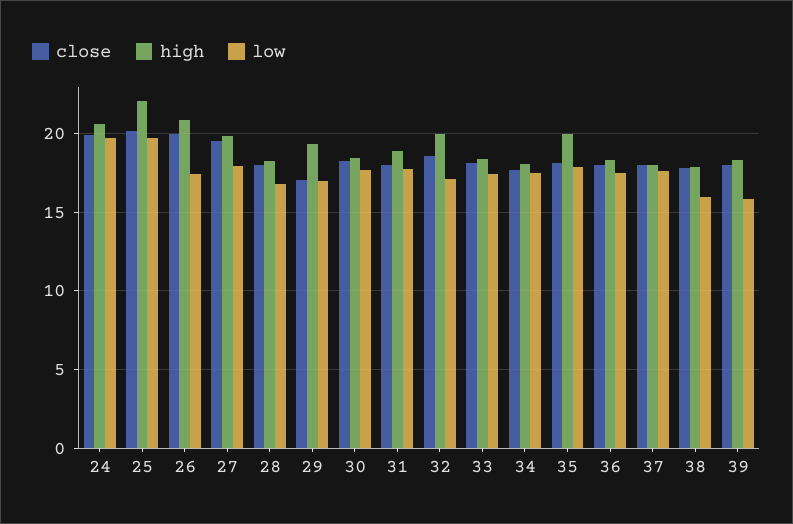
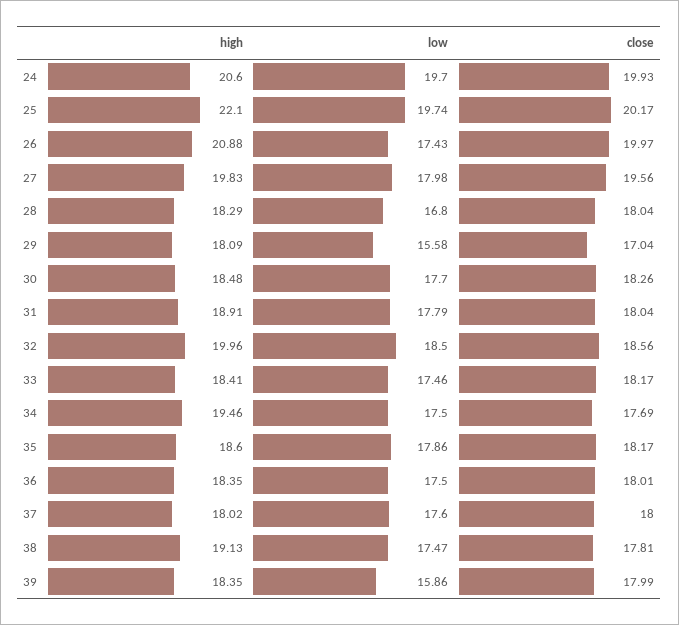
high, 29: 19.5 -> 18.09
low, 29: 17 -> 15.58
low, 32: 17 -> 18.5
high, 34: 18 -> 19.46
high, 35: 20 -> 18.6
high, 38: 18 -> 19.13
low, 38: 16 -> 17.47

